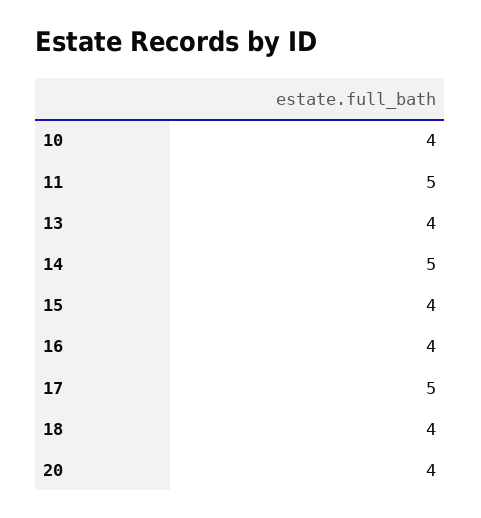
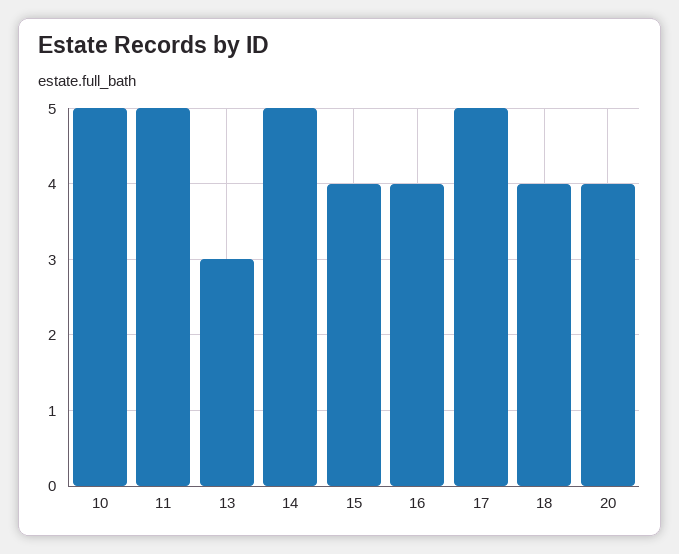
10: 4 -> 5
13: 4 -> 3

